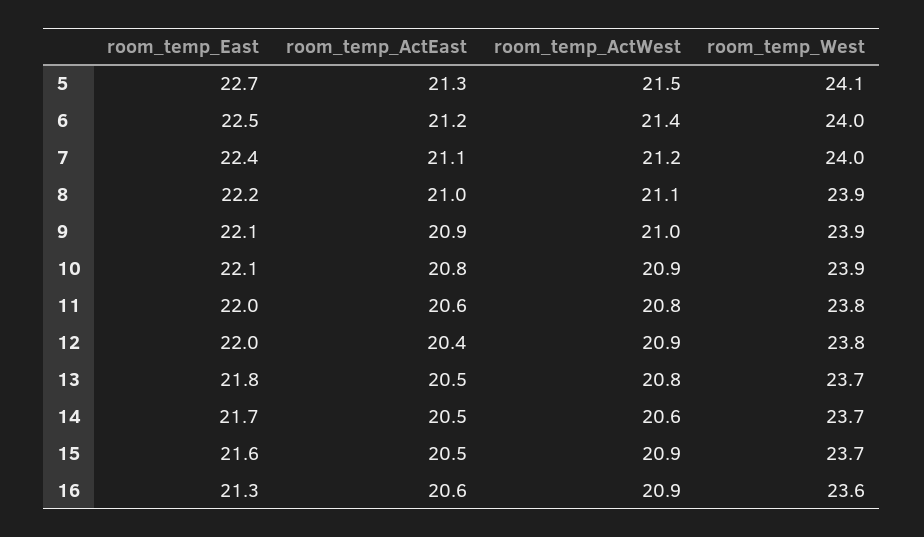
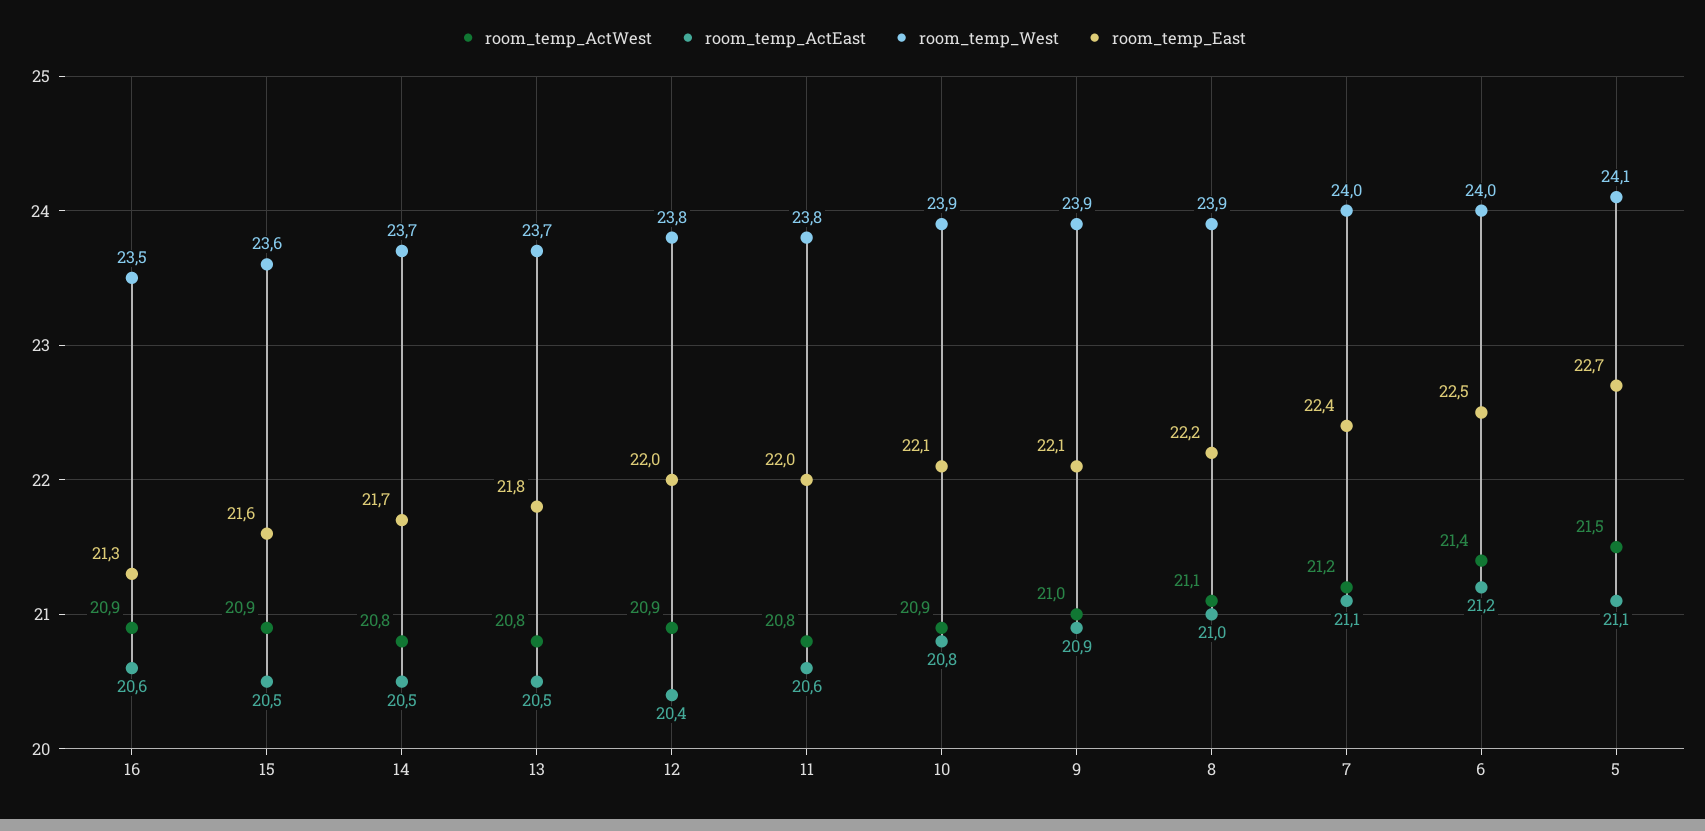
room_temp_ActEast, 5: 21.3 -> 21.1
room_temp_ActWest, 14: 20.6 -> 20.8
room_temp_West, 15: 23.7 -> 23.6
room_temp_West, 16: 23.6 -> 23.5

